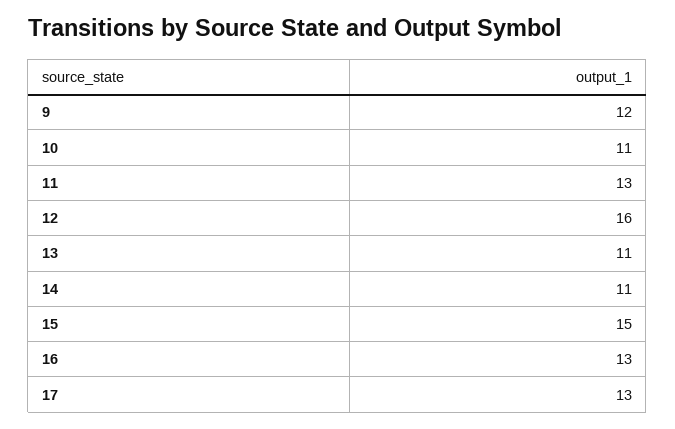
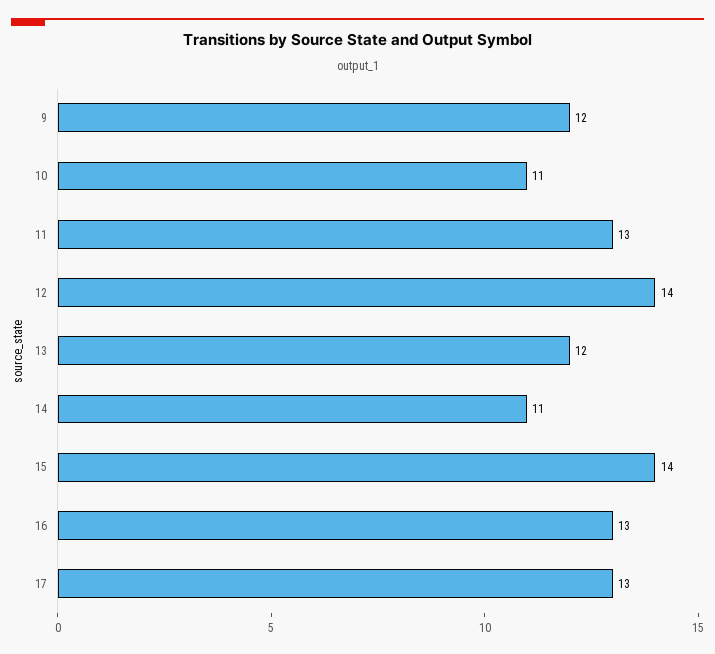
12: 16 -> 14
13: 11 -> 12
15: 15 -> 14

